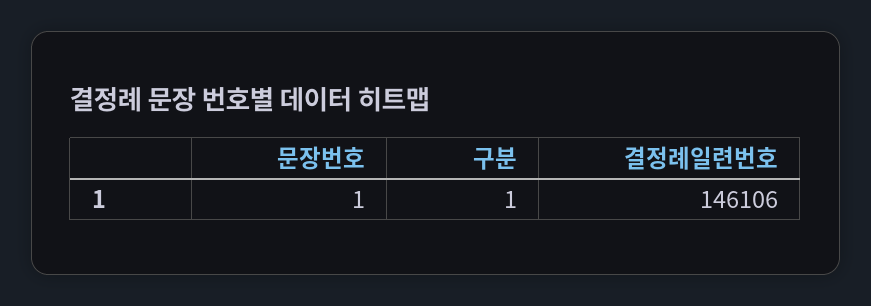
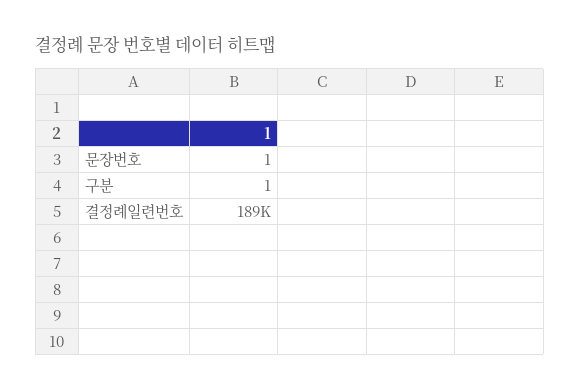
결정례일련번호: 146106 -> 189000

